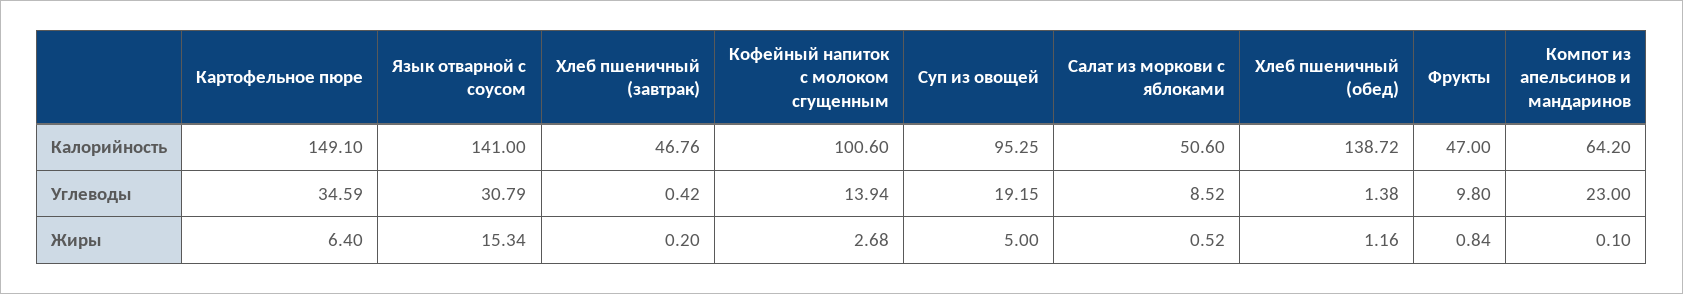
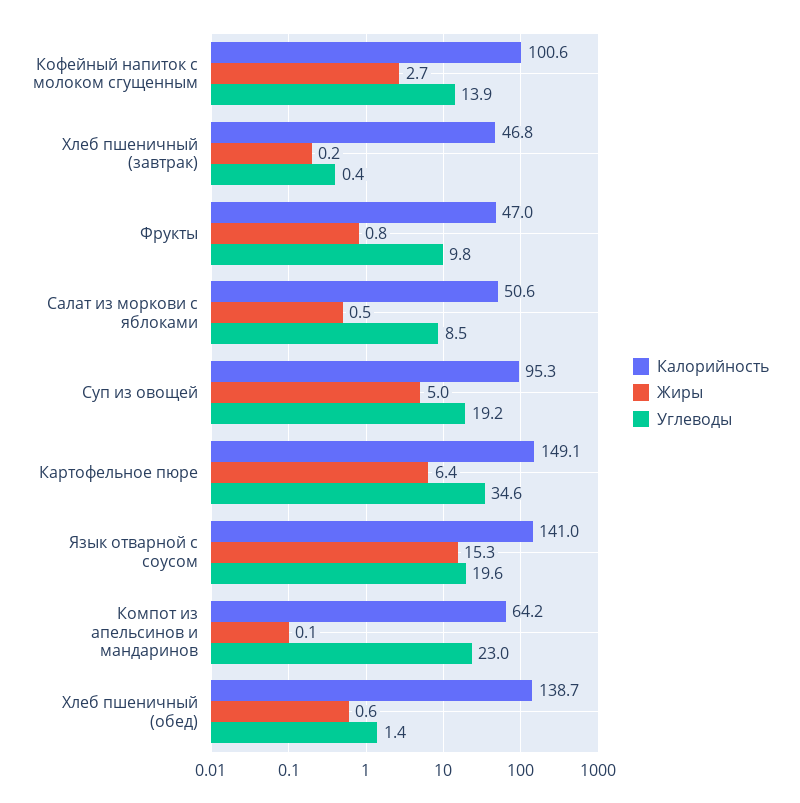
Углеводы, Язык отварной с соусом: 30.79 -> 19.6
Жиры, Хлеб пшеничный (обед): 1.16 -> 0.6

